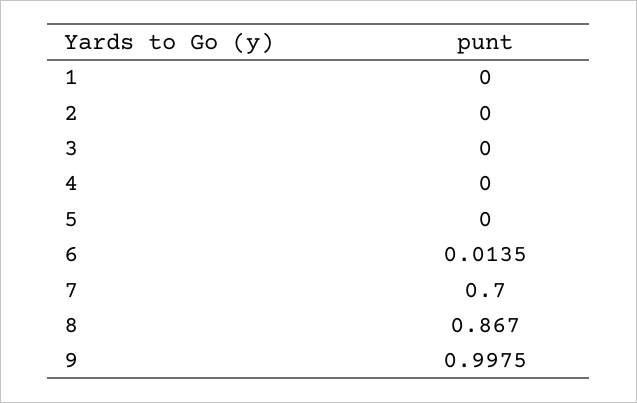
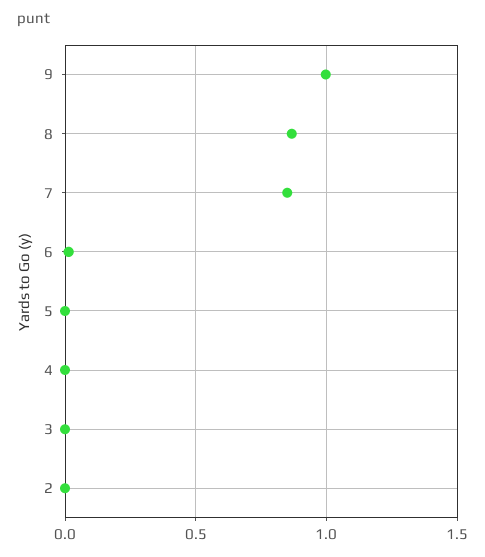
1: 0 -> none
7: 0.7 -> 0.85

